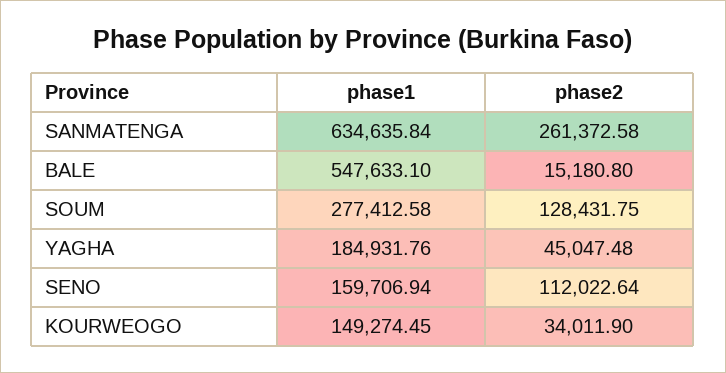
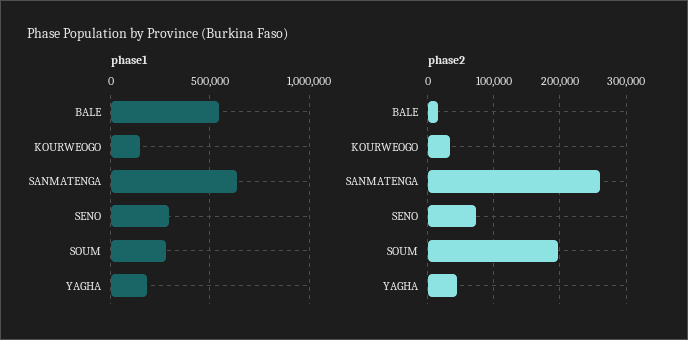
phase2, SOUM: 128431.75 -> 200000
phase1, SENO: 159706.94 -> 300000
phase2, SENO: 112022.64 -> 70000

